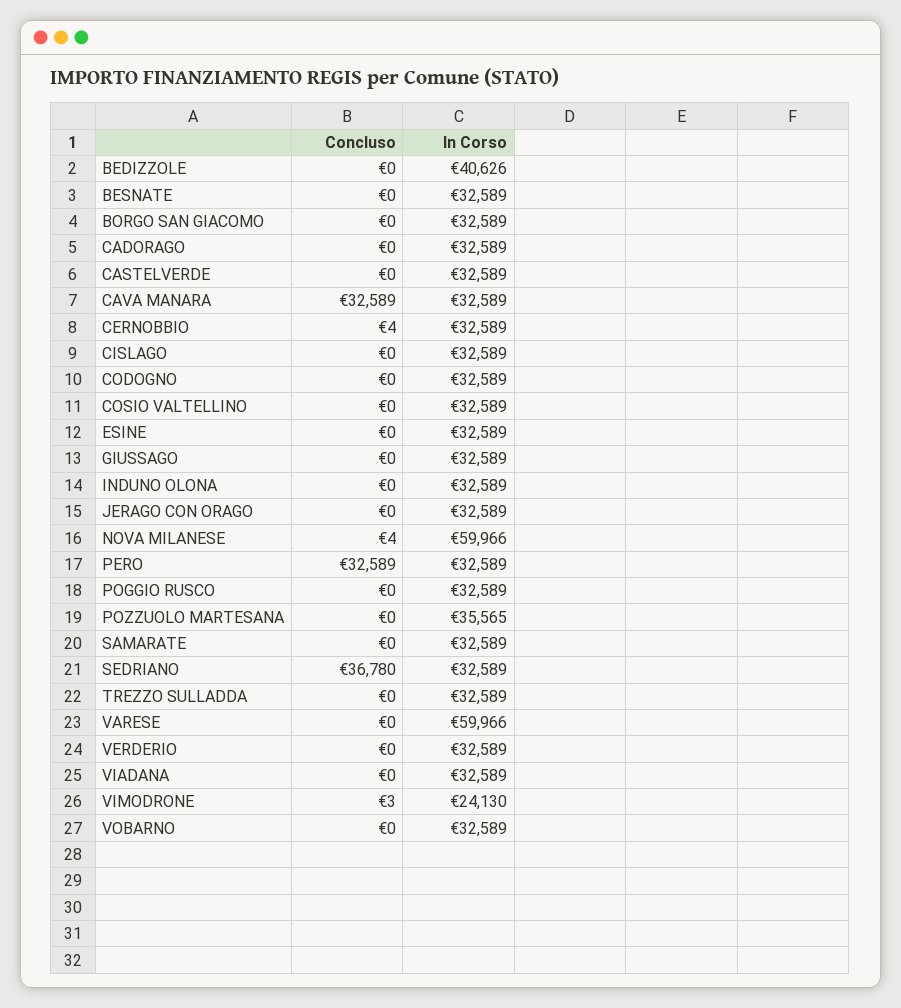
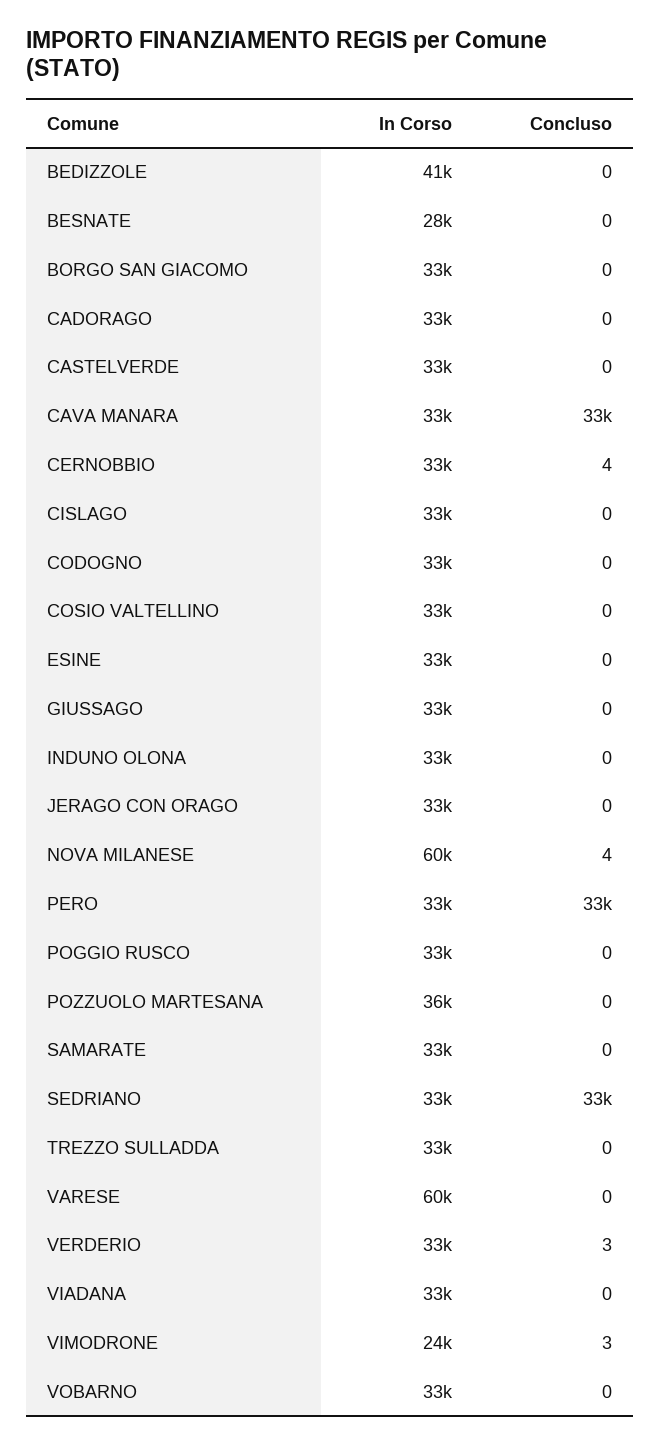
In Corso, BESNATE: 32589 -> 28000
Concluso, SEDRIANO: 36780 -> 33000
Concluso, VERDERIO: 0 -> 3

